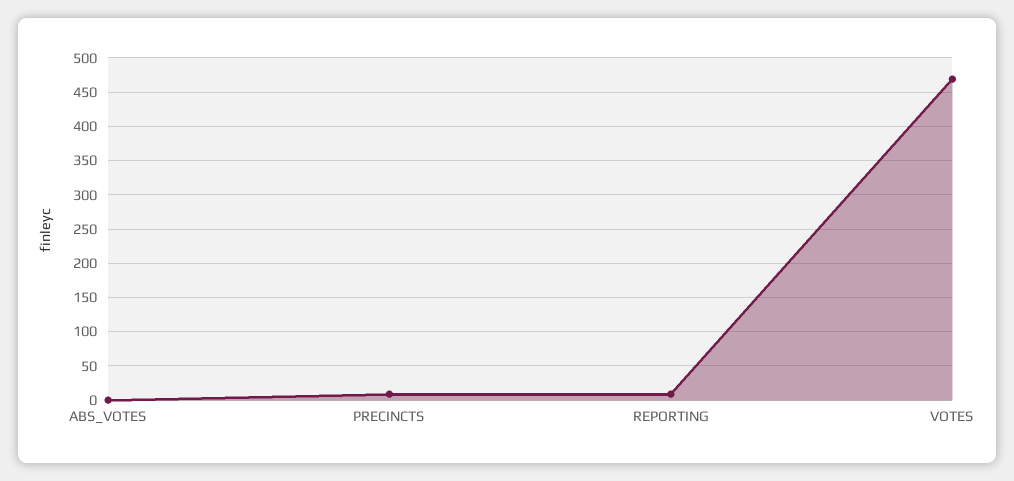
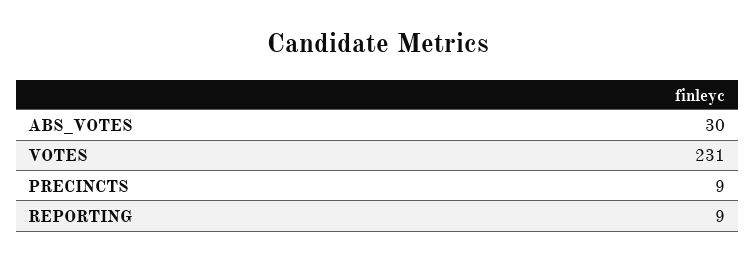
ABS_VOTES: 0 -> 30
VOTES: 470 -> 231

